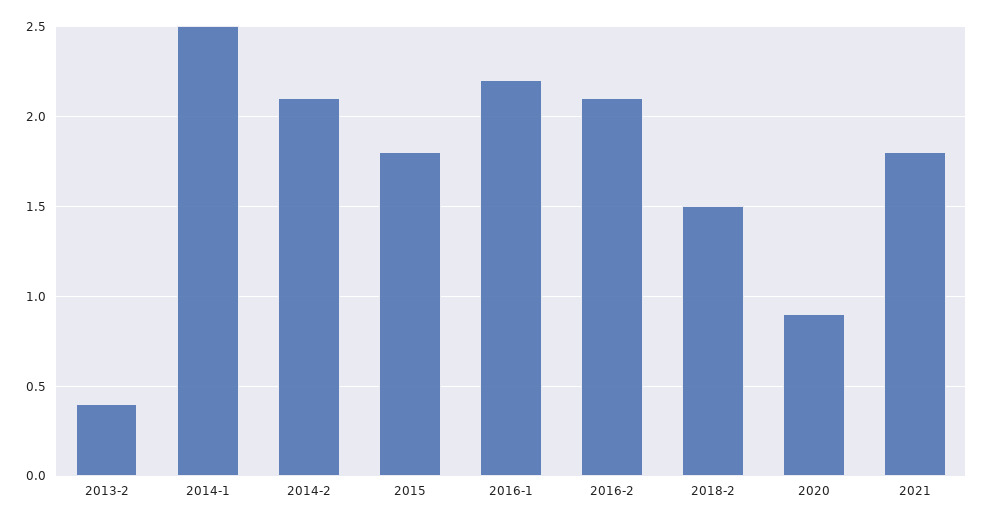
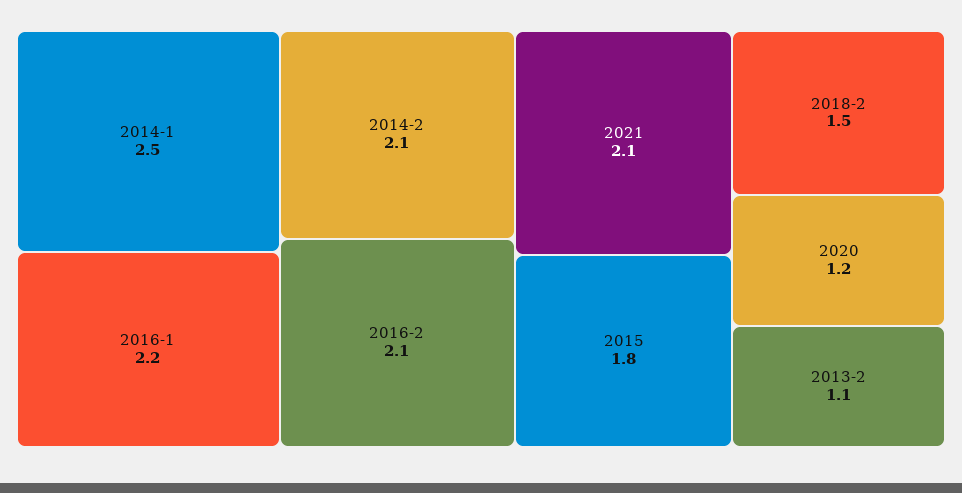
2013-2: 0.4 -> 1.1
2020: 0.9 -> 1.2
2021: 1.8 -> 2.1

